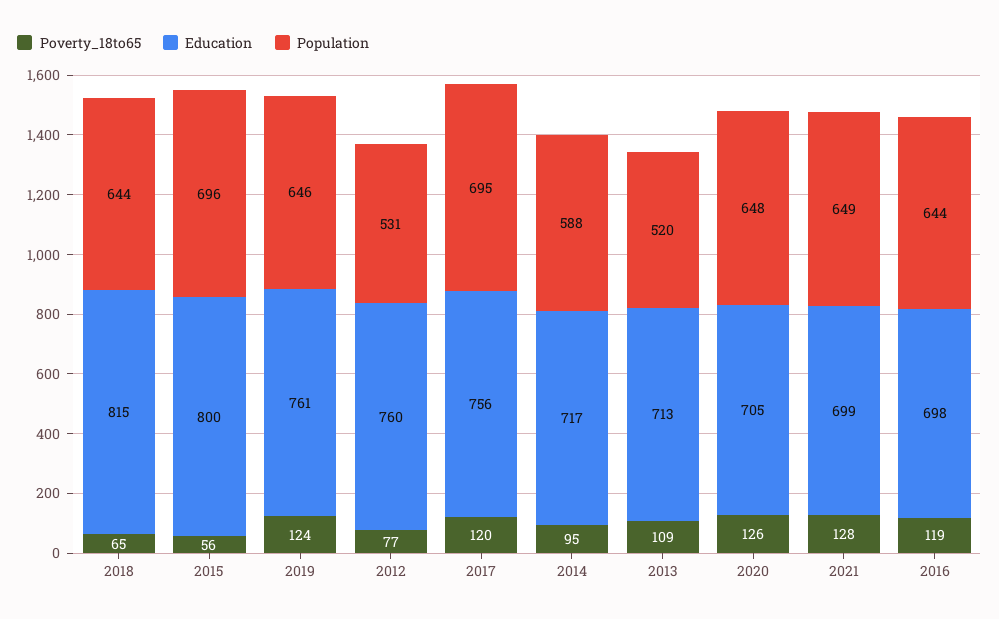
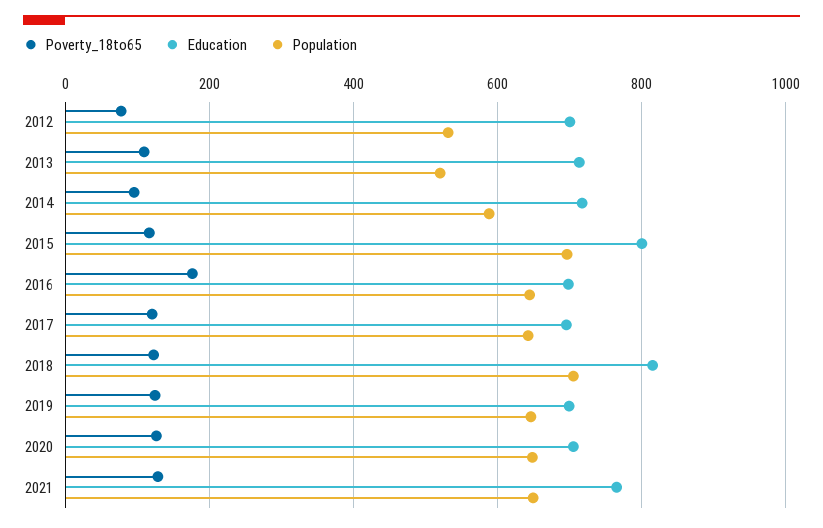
Poverty_18to65, 2018: 65 -> 120
Population, 2018: 644 -> 700
Poverty_18to65, 2015: 56 -> 120
Education, 2019: 761 -> 700
Education, 2012: 760 -> 700
Education, 2017: 756 -> 700
Population, 2017: 695 -> 640
Education, 2021: 699 -> 760
Poverty_18to65, 2016: 119 -> 180

